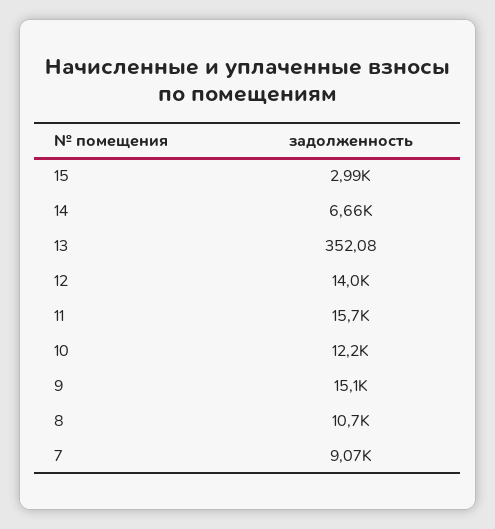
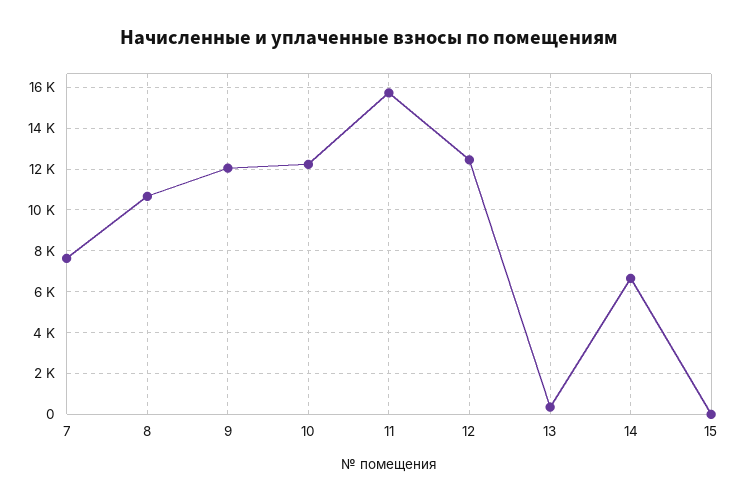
15: 2990 -> 0
12: 14000 -> 12500
9: 15100 -> 12000
7: 9070 -> 7500

